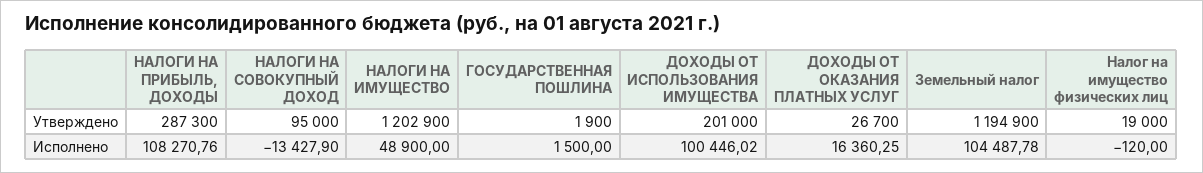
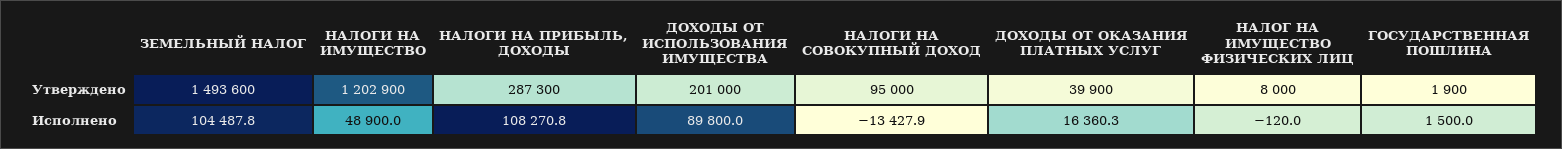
ДОХОДЫ ОТ ОКАЗАНИЯ ПЛАТНЫХ УСЛУГ, Утверждено: 26700 -> 39900
Земельный налог, Утверждено: 1194900 -> 1493600
Налог на имущество физических лиц, Утверждено: 19000 -> 8000
ДОХОДЫ ОТ ИСПОЛЬЗОВАНИЯ ИМУЩЕСТВА, Исполнено: 100446.02 -> 89800

